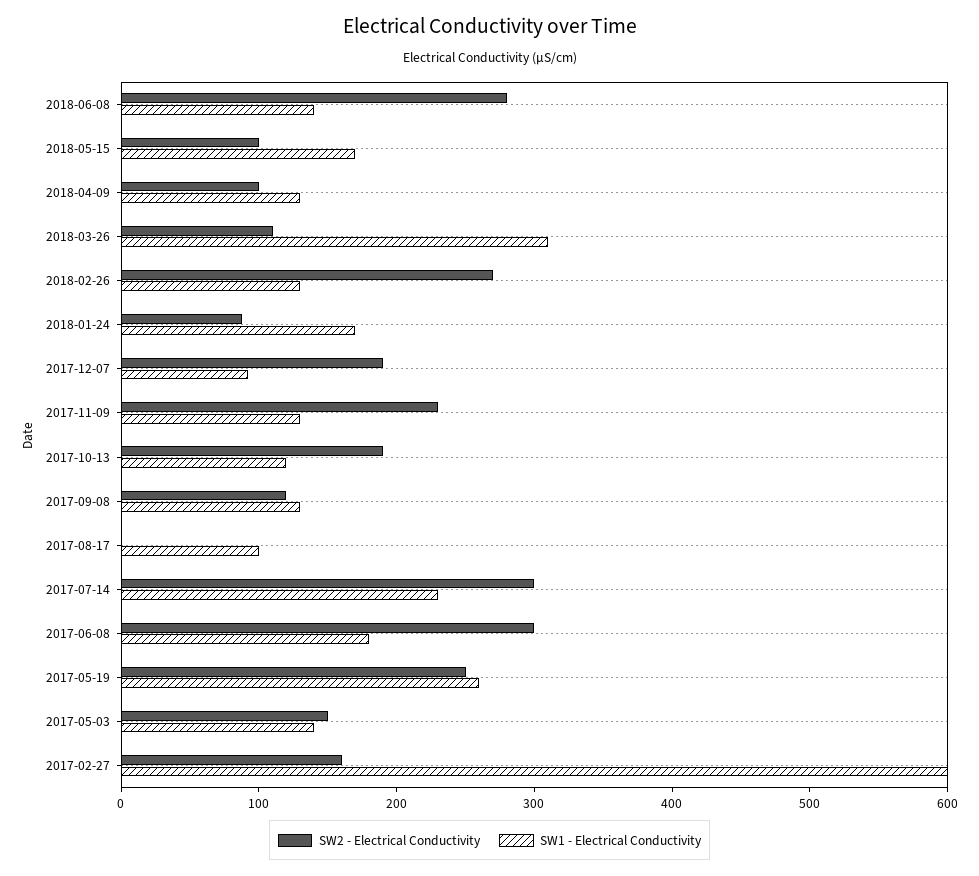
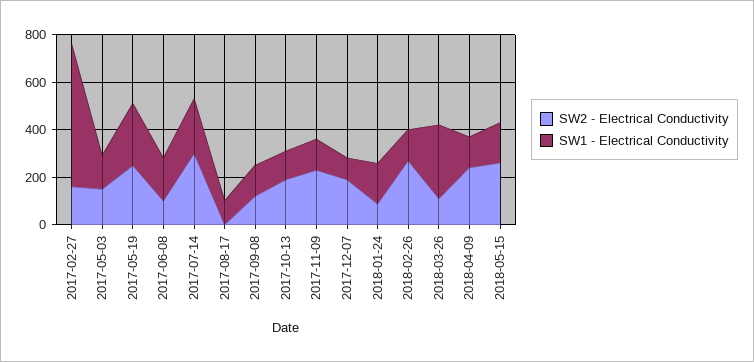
SW2 - Electrical Conductivity, 2018-06-08: 280 -> none
SW1 - Electrical Conductivity, 2018-06-08: 140 -> none
SW2 - Electrical Conductivity, 2018-05-15: 100 -> 250
SW2 - Electrical Conductivity, 2018-04-09: 100 -> 250
SW2 - Electrical Conductivity, 2017-06-08: 300 -> 100

